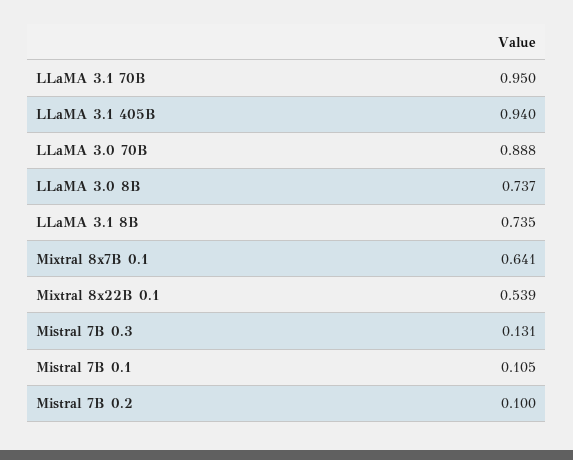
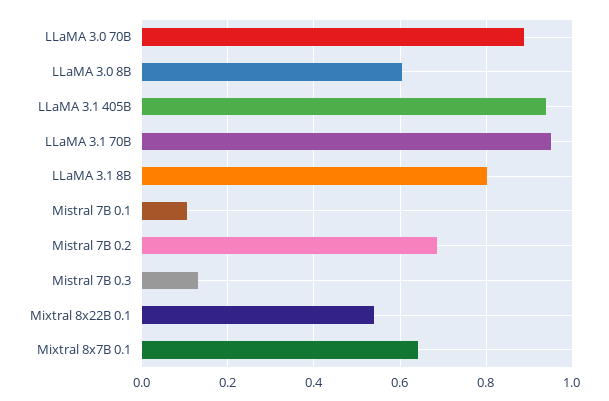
LLaMA 3.0 8B: 0.737 -> 0.6
LLaMA 3.1 8B: 0.735 -> 0.8
Mistral 7B 0.2: 0.1 -> 0.68

